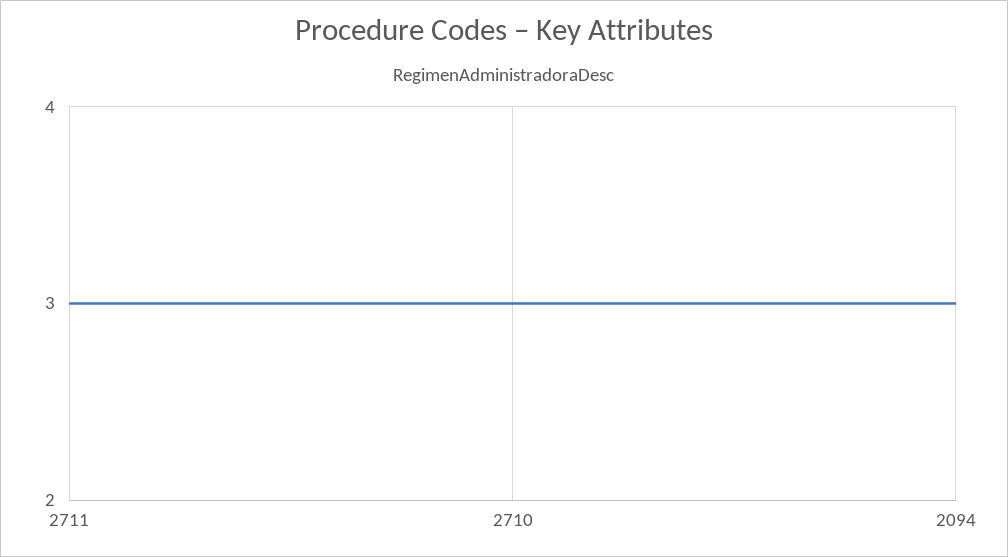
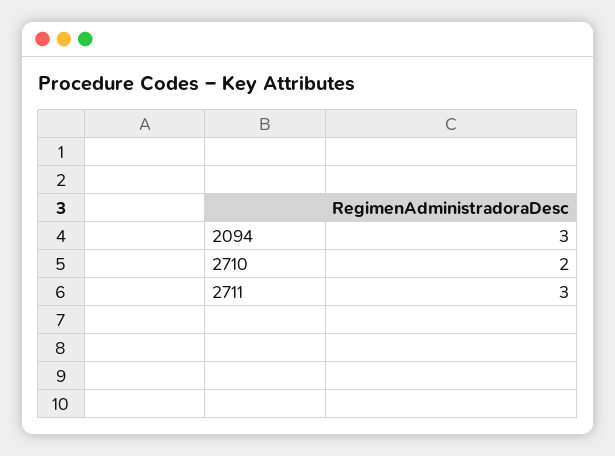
2710: 3 -> 2

